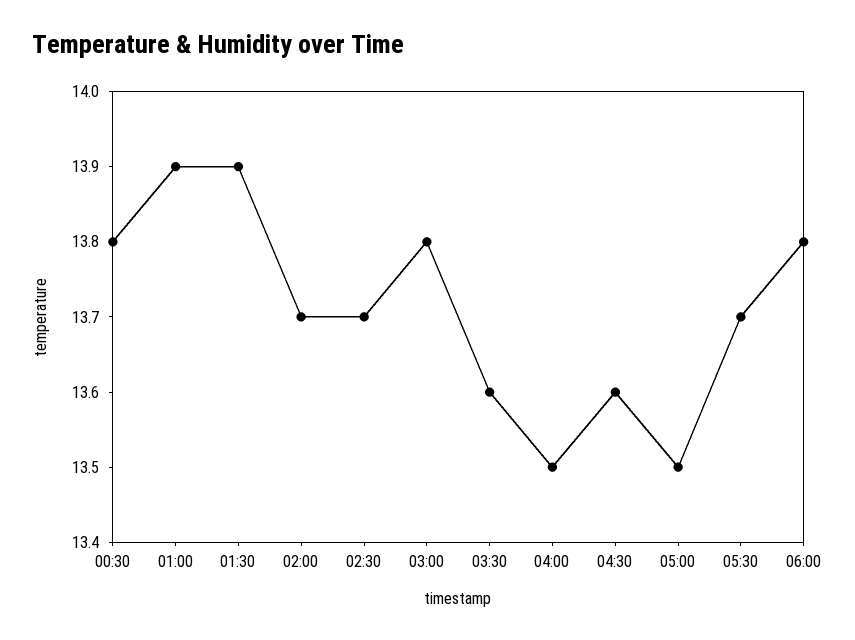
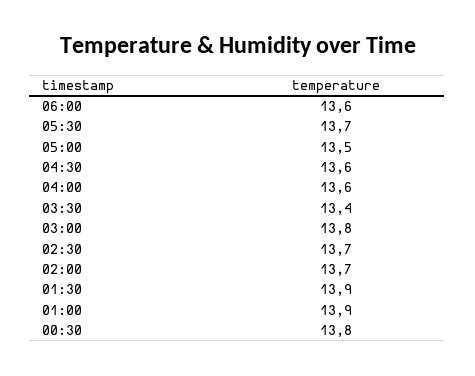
03:30: 13.6 -> 13.4
04:00: 13.5 -> 13.6
06:00: 13.8 -> 13.6

